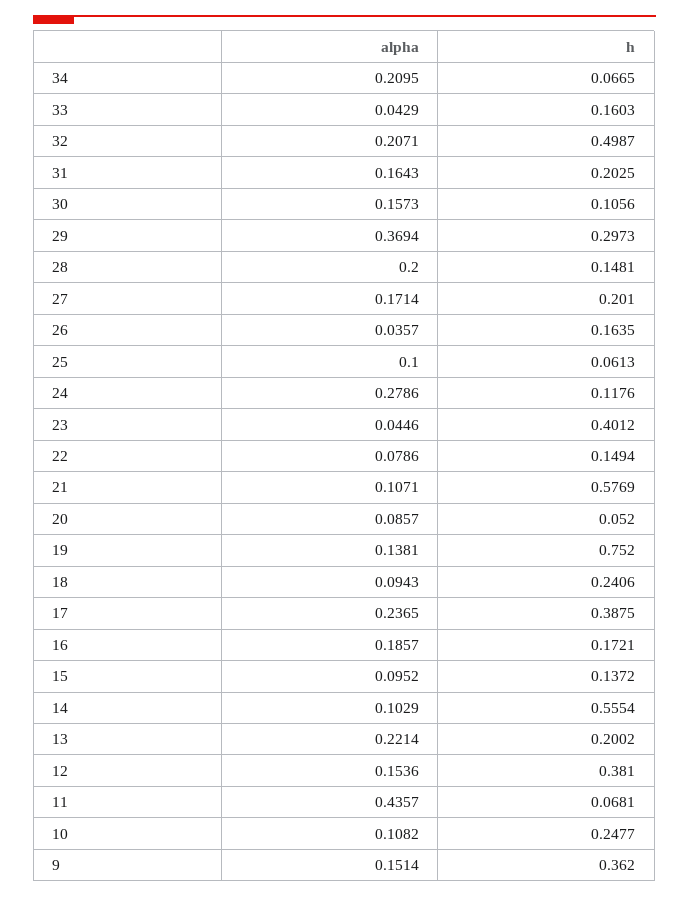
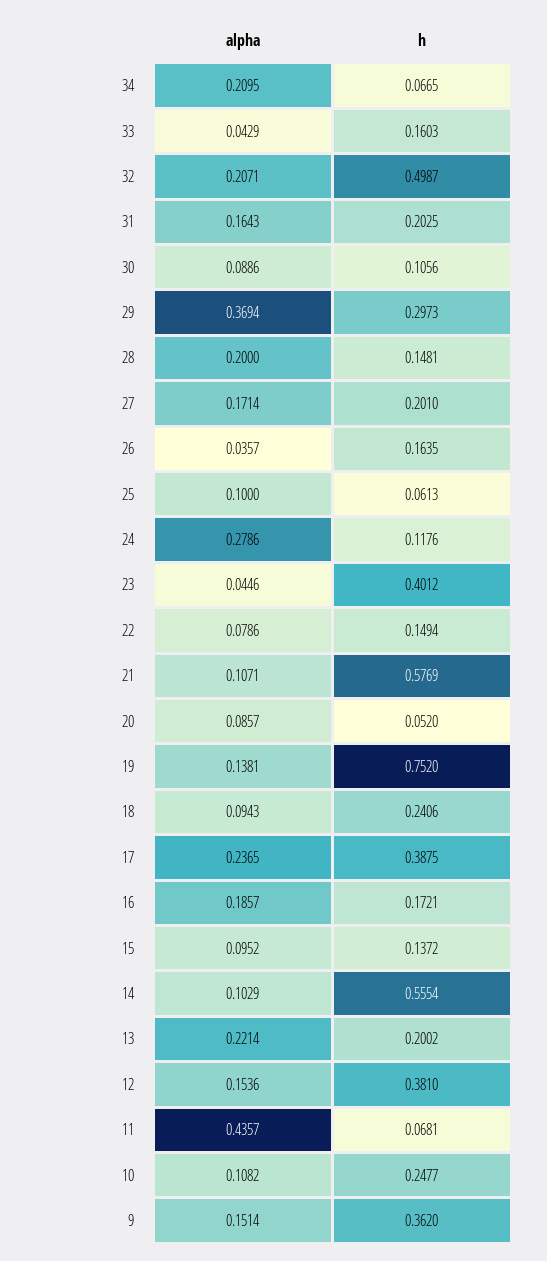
alpha, 30: 0.1573 -> 0.0886

